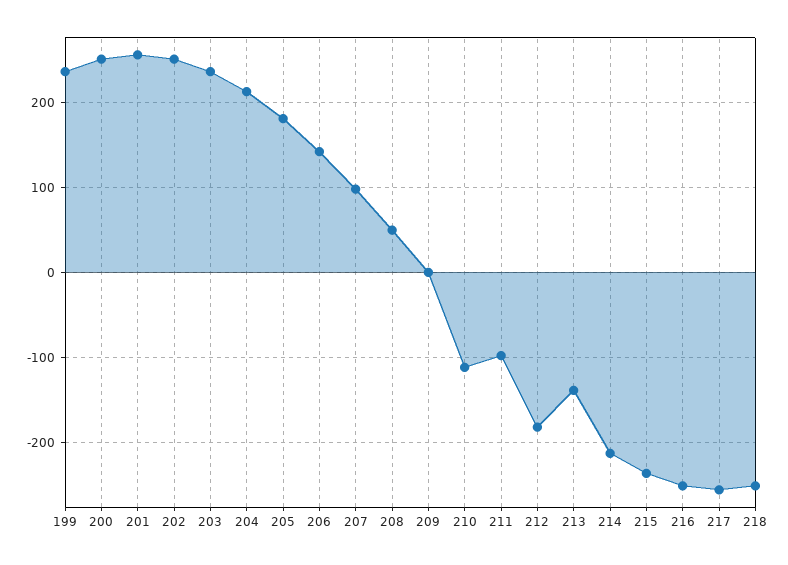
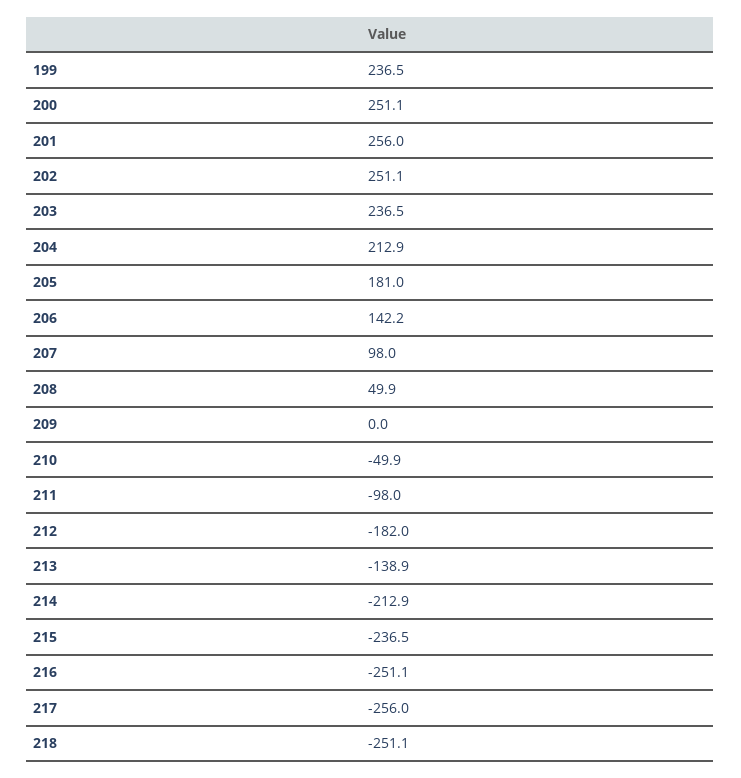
210: -110 -> -49.9

